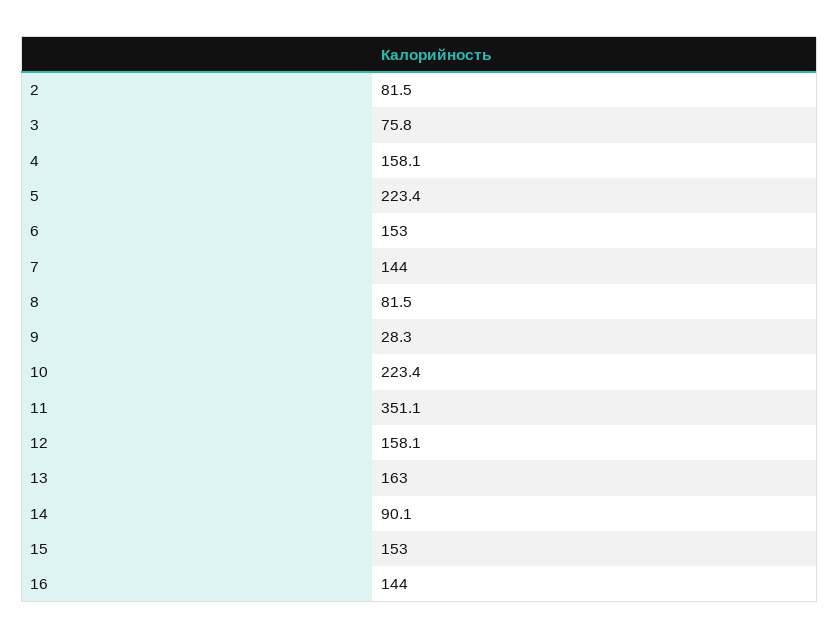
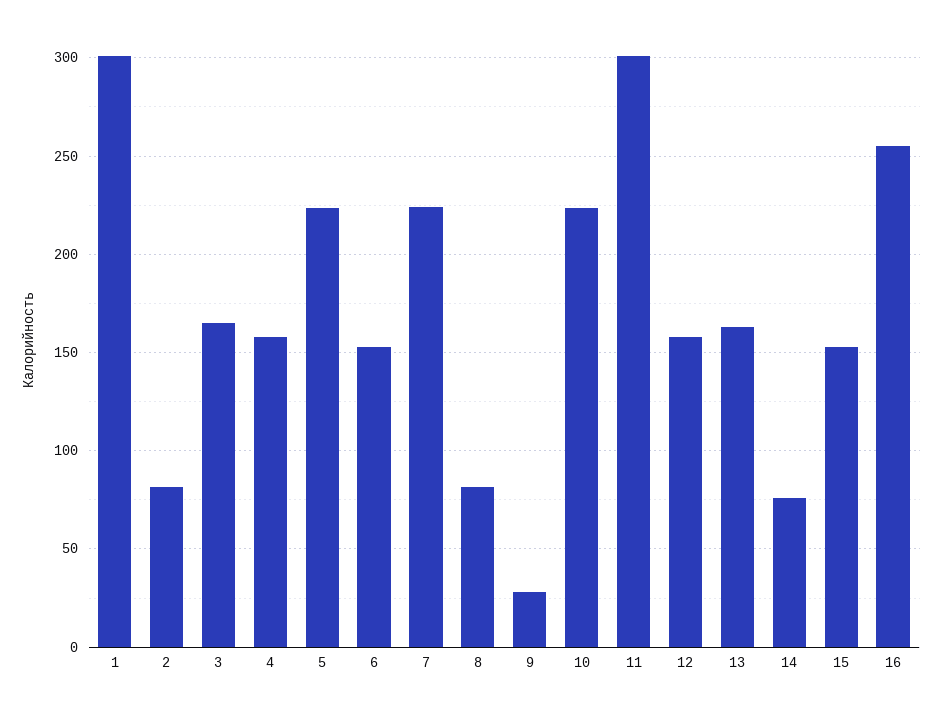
3: 75.8 -> 165
7: 144 -> 225
11: 351.1 -> 300
14: 90.1 -> 75
16: 144 -> 255
1: none -> 300

